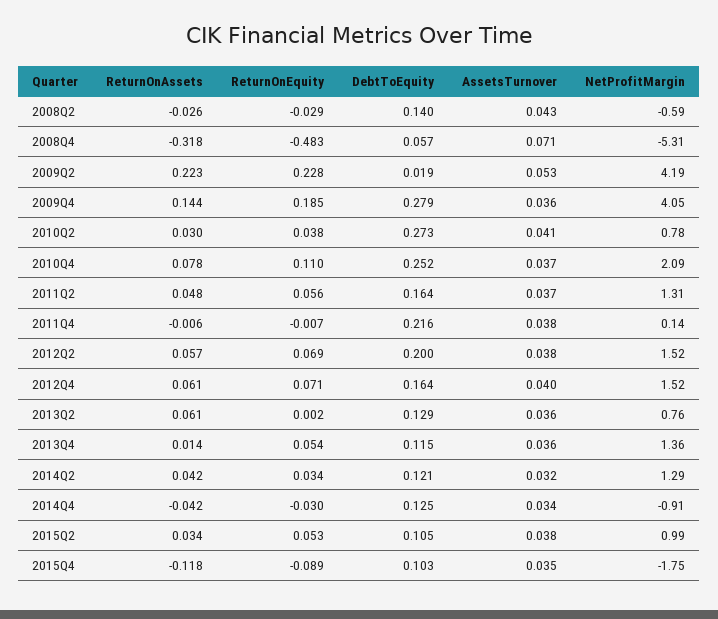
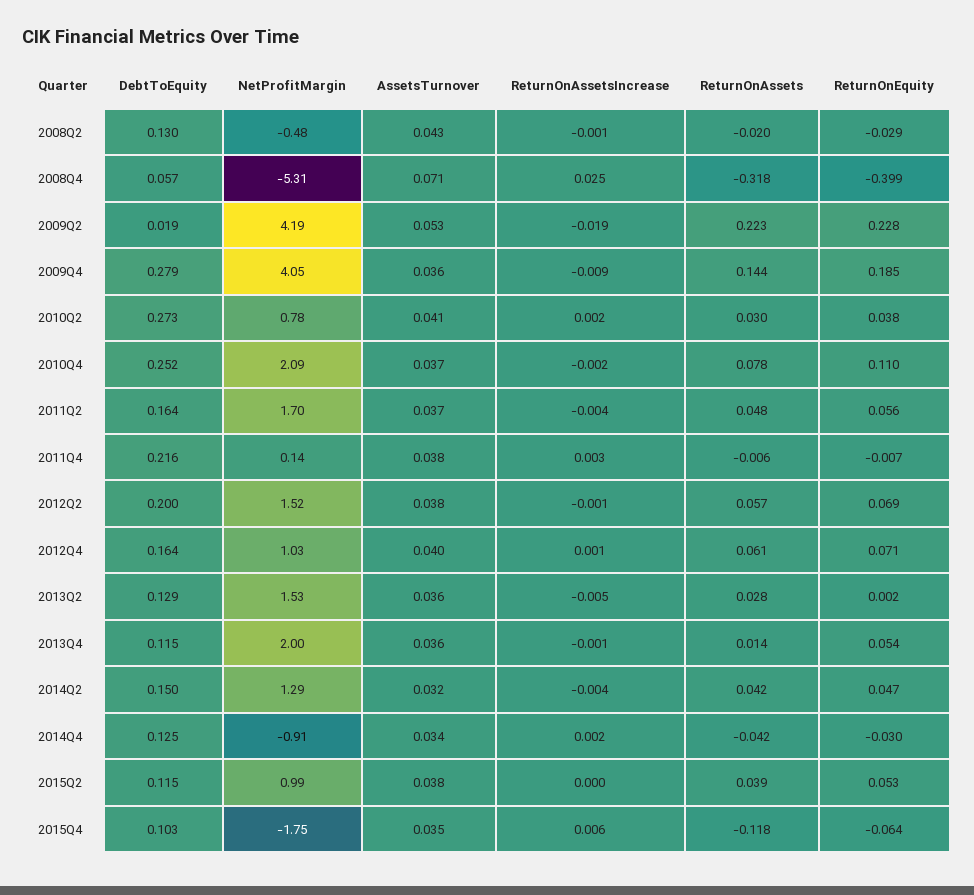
ReturnOnAssets, 2008Q2: -0.026 -> -0.02
DebtToEquity, 2008Q2: 0.14 -> 0.13
NetProfitMargin, 2008Q2: -0.59 -> -0.48
ReturnOnEquity, 2008Q4: -0.483 -> -0.399
NetProfitMargin, 2011Q2: 1.31 -> 1.7
NetProfitMargin, 2012Q4: 1.52 -> 1.03
ReturnOnAssets, 2013Q2: 0.061 -> 0.028
NetProfitMargin, 2013Q2: 0.76 -> 1.53
NetProfitMargin, 2013Q4: 1.36 -> 2
ReturnOnEquity, 2014Q2: 0.034 -> 0.047
DebtToEquity, 2014Q2: 0.121 -> 0.15
ReturnOnAssets, 2015Q2: 0.034 -> 0.039
DebtToEquity, 2015Q2: 0.105 -> 0.115
ReturnOnEquity, 2015Q4: -0.089 -> -0.064
ReturnOnAssetsIncrease, 2008Q2: none -> -0.001
ReturnOnAssetsIncrease, 2008Q4: none -> 0.025
ReturnOnAssetsIncrease, 2009Q2: none -> -0.019
ReturnOnAssetsIncrease, 2009Q4: none -> -0.009
ReturnOnAssetsIncrease, 2010Q2: none -> 0.002
ReturnOnAssetsIncrease, 2010Q4: none -> -0.002
ReturnOnAssetsIncrease, 2011Q2: none -> -0.004
ReturnOnAssetsIncrease, 2011Q4: none -> 0.003
ReturnOnAssetsIncrease, 2012Q2: none -> -0.001
ReturnOnAssetsIncrease, 2012Q4: none -> 0.001
ReturnOnAssetsIncrease, 2013Q2: none -> -0.005
ReturnOnAssetsIncrease, 2013Q4: none -> -0.001
ReturnOnAssetsIncrease, 2014Q2: none -> -0.004
ReturnOnAssetsIncrease, 2014Q4: none -> 0.002
ReturnOnAssetsIncrease, 2015Q2: none -> 0
ReturnOnAssetsIncrease, 2015Q4: none -> 0.006

